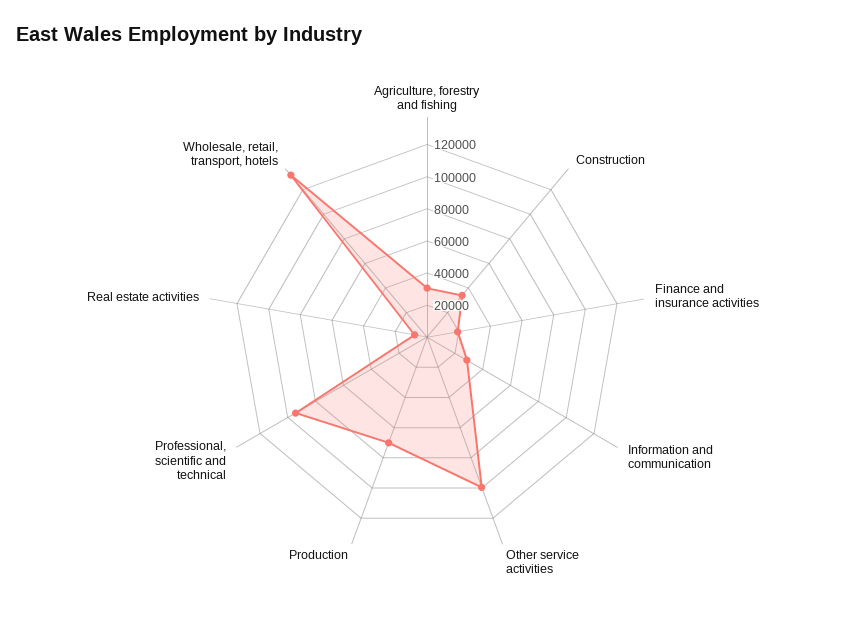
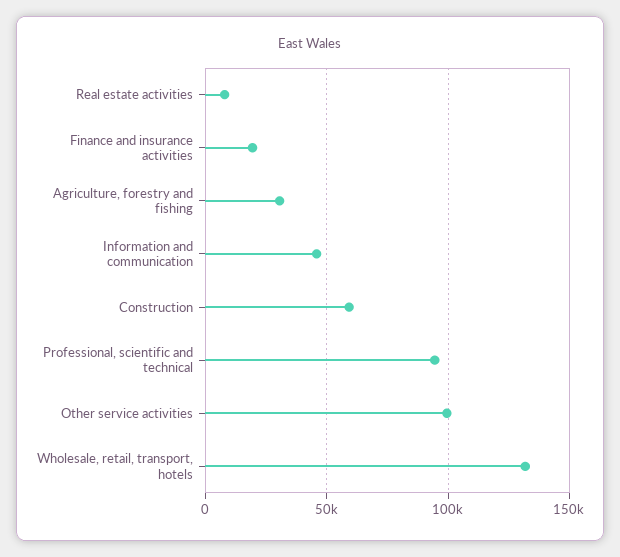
Construction: 35000 -> 60000
Information and communication: 30000 -> 45000
Production: 70000 -> none

